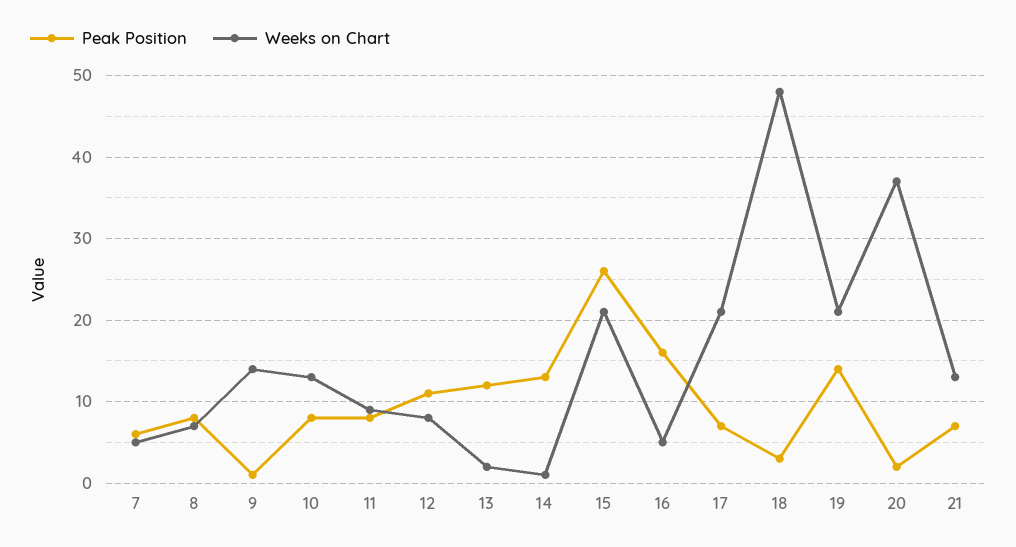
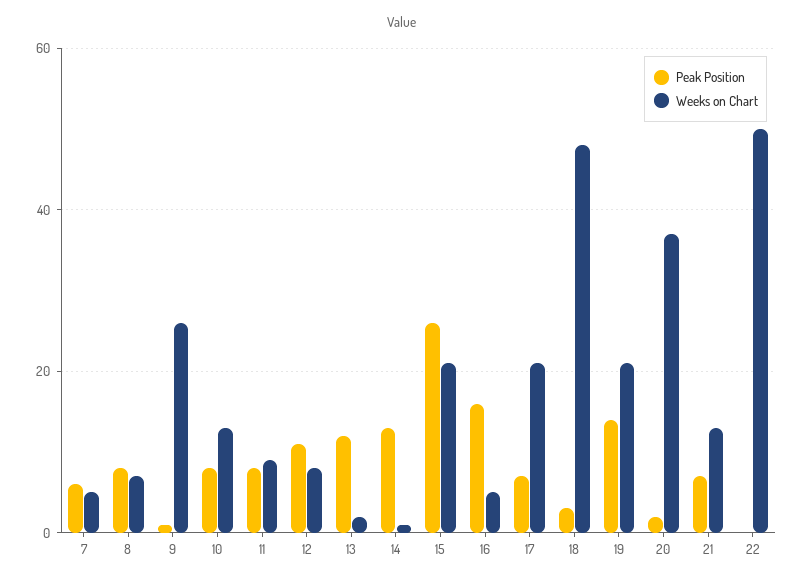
Weeks on Chart, 9: 14 -> 25
Peak Position, 22: none -> 0
Weeks on Chart, 22: none -> 50

